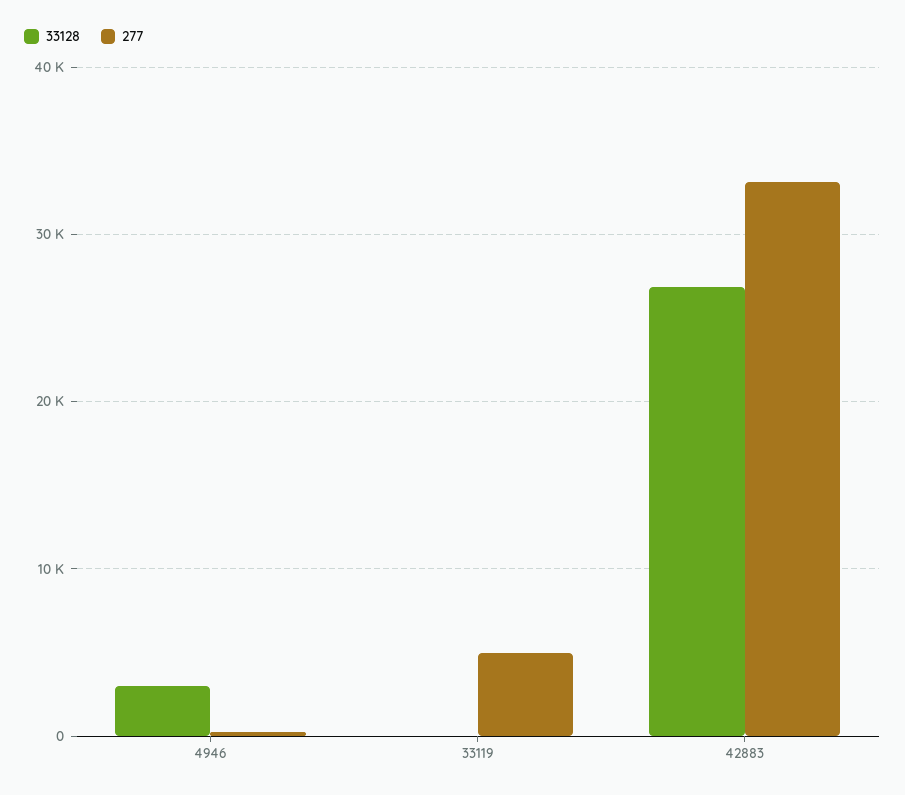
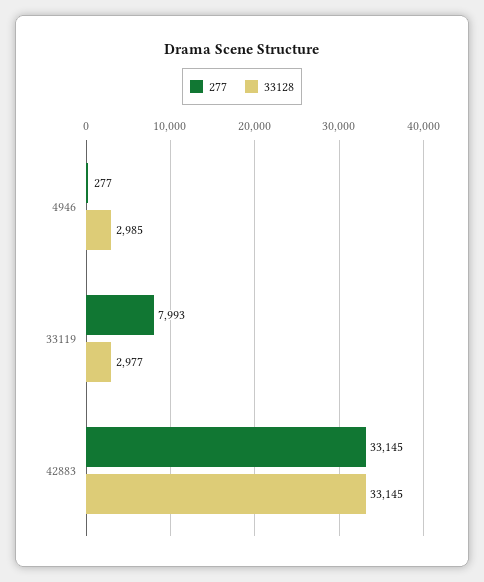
33128, 33119: 0 -> 2977
277, 33119: 5000 -> 7993
33128, 42883: 27000 -> 33145

